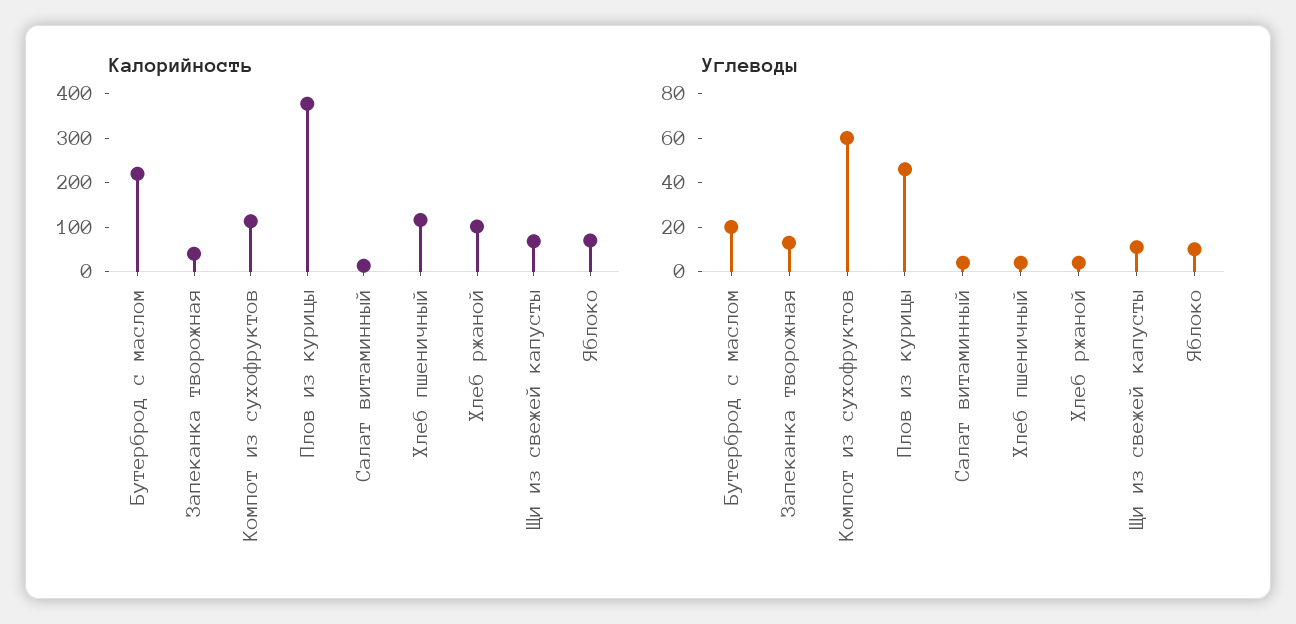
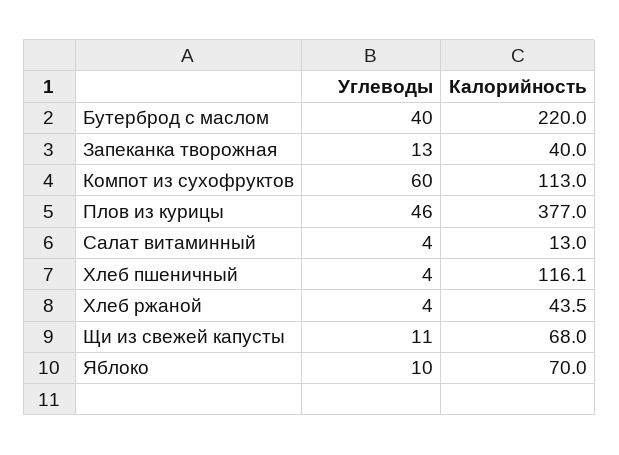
Калорийность, Хлеб ржаной: 100 -> 43.5
Углеводы, Бутерброд с маслом: 20 -> 40

